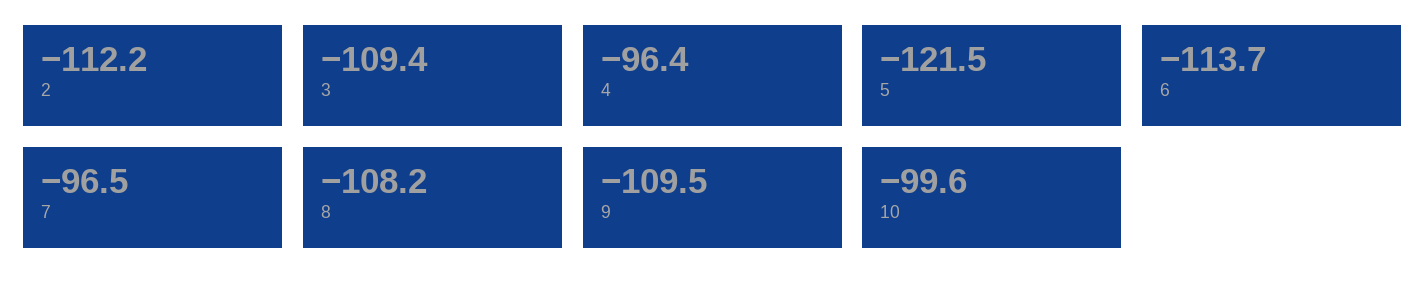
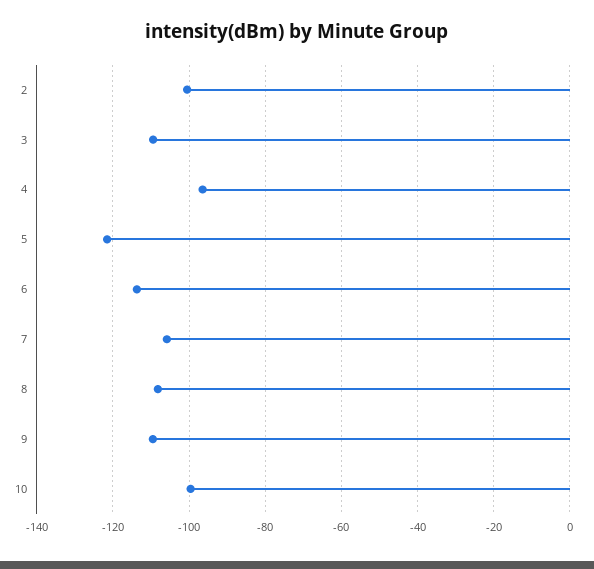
2: -112.2 -> -100
7: -96.5 -> -106

